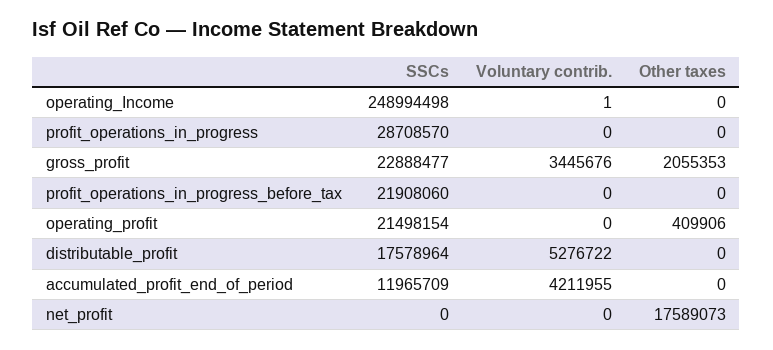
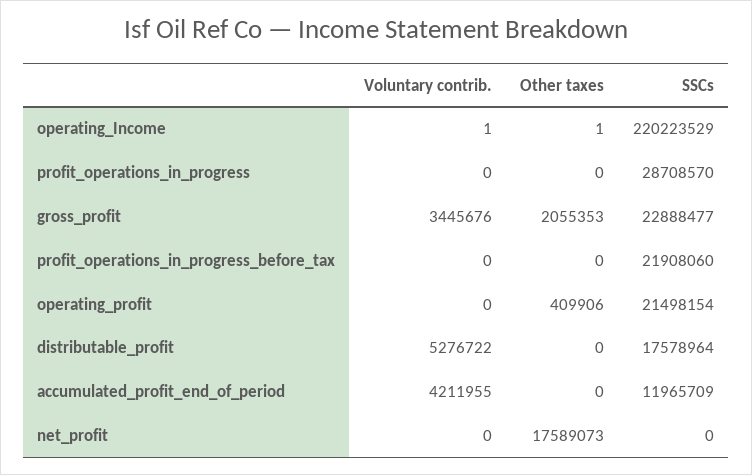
SSCs, operating_Income: 248994498 -> 220223529
Other taxes, operating_Income: 0 -> 1

